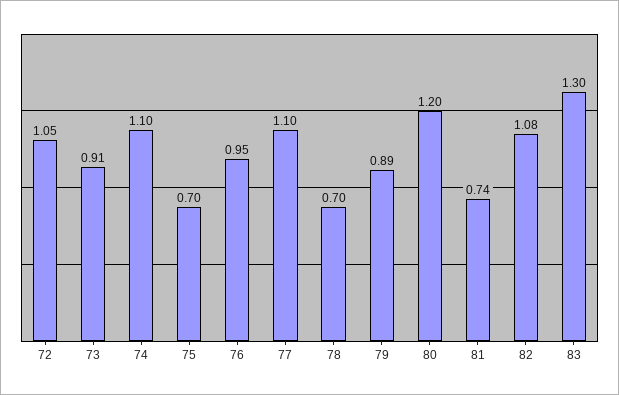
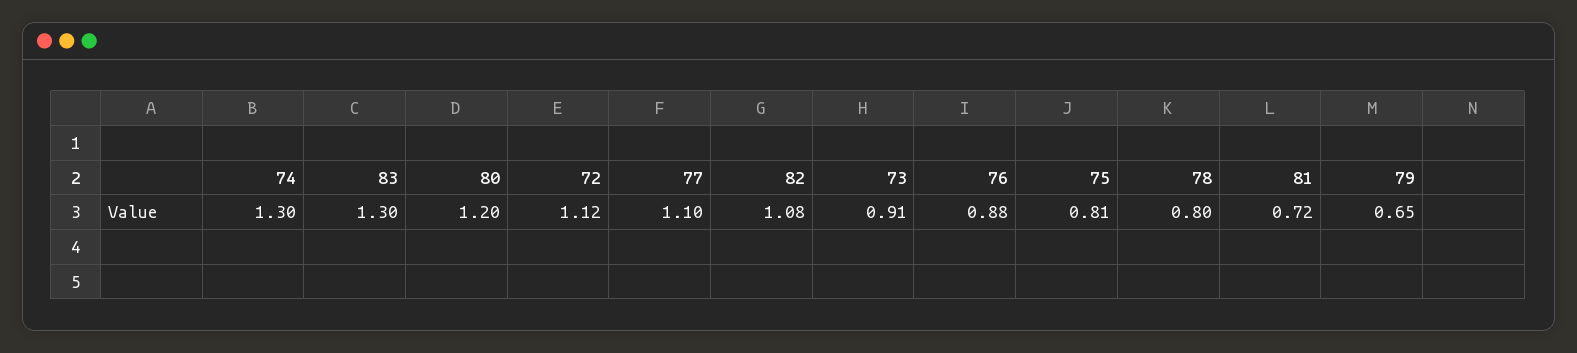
72: 1.05 -> 1.12
74: 1.1 -> 1.3
75: 0.7 -> 0.81
76: 0.95 -> 0.88
78: 0.7 -> 0.8
79: 0.89 -> 0.65
81: 0.74 -> 0.72

